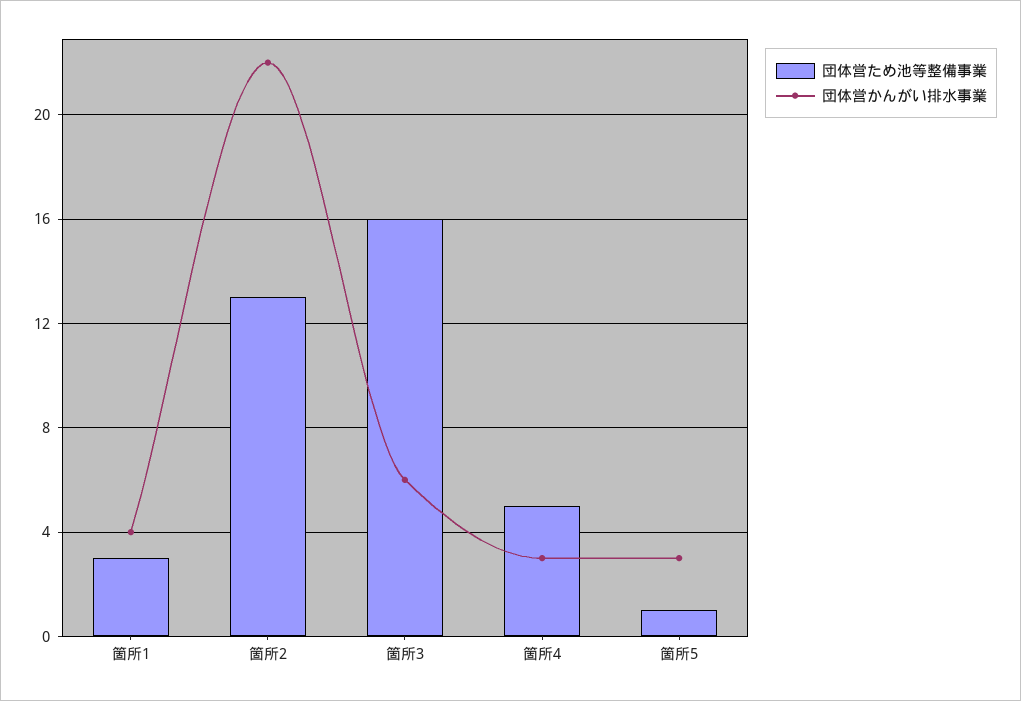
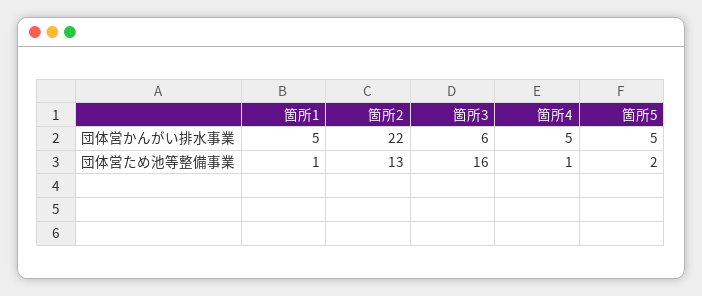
団体営ため池等整備事業, 箇所1: 3 -> 1
団体営かんがい排水事業, 箇所1: 4 -> 5
団体営ため池等整備事業, 箇所4: 5 -> 1
団体営かんがい排水事業, 箇所4: 3 -> 5
団体営ため池等整備事業, 箇所5: 1 -> 2
団体営かんがい排水事業, 箇所5: 3 -> 5

